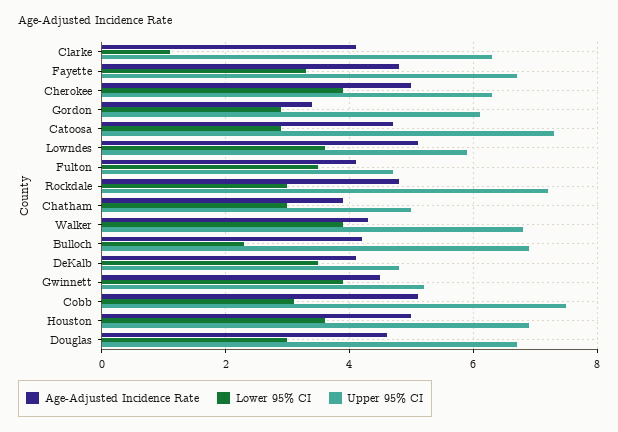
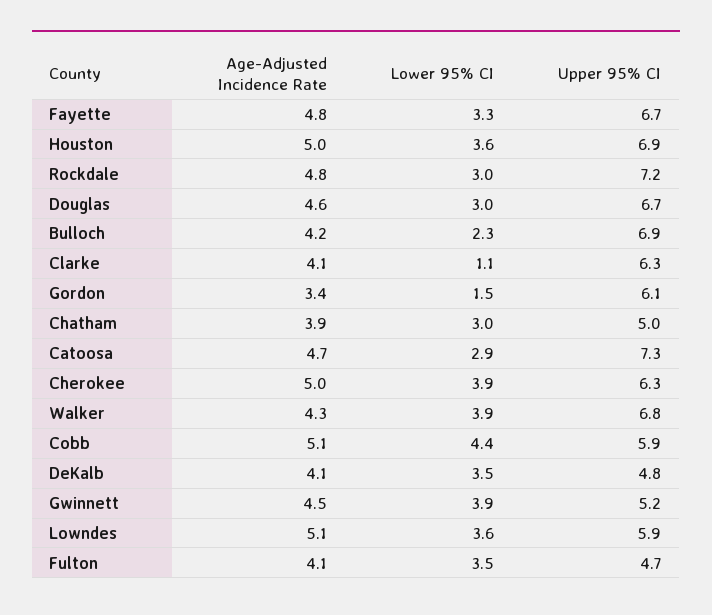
Lower 95% CI, Gordon: 3 -> 1.5
Lower 95% CI, Cobb: 3 -> 4.4
Upper 95% CI, Cobb: 7.5 -> 5.9

